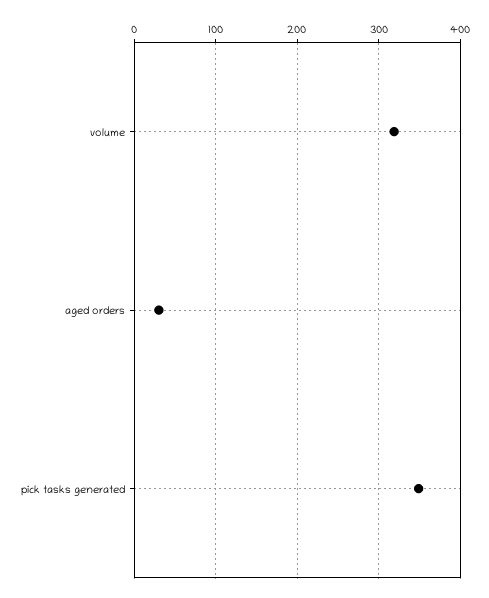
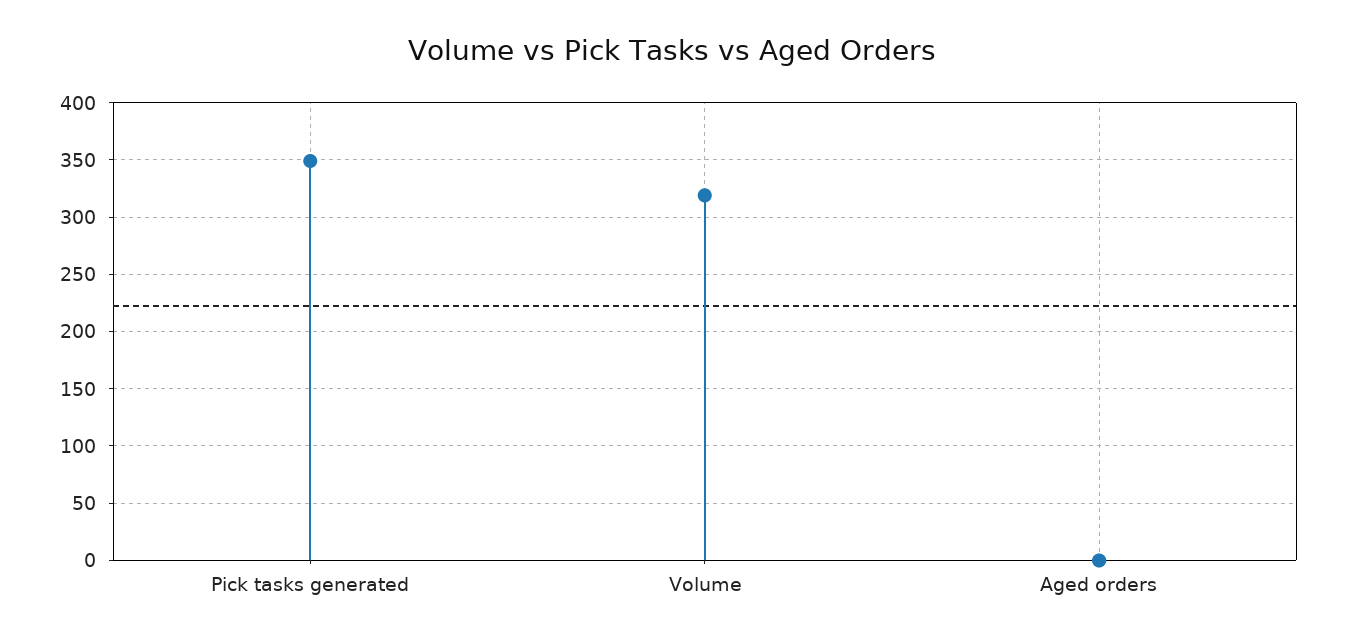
aged orders: 30 -> 0

